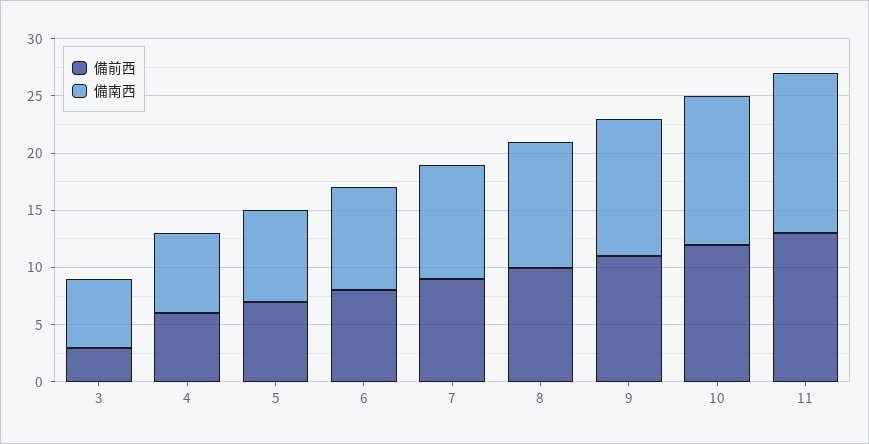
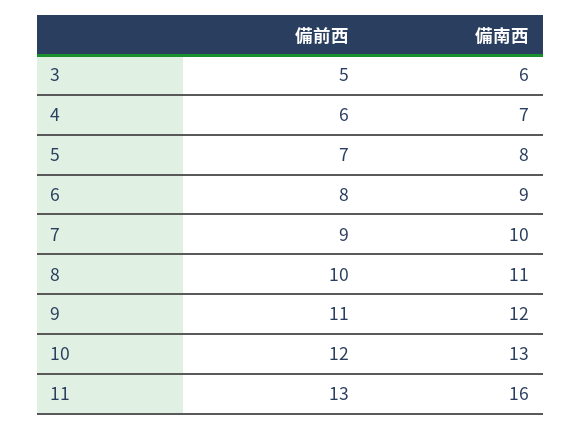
備前西, 3: 3 -> 5
備南西, 11: 14 -> 16

